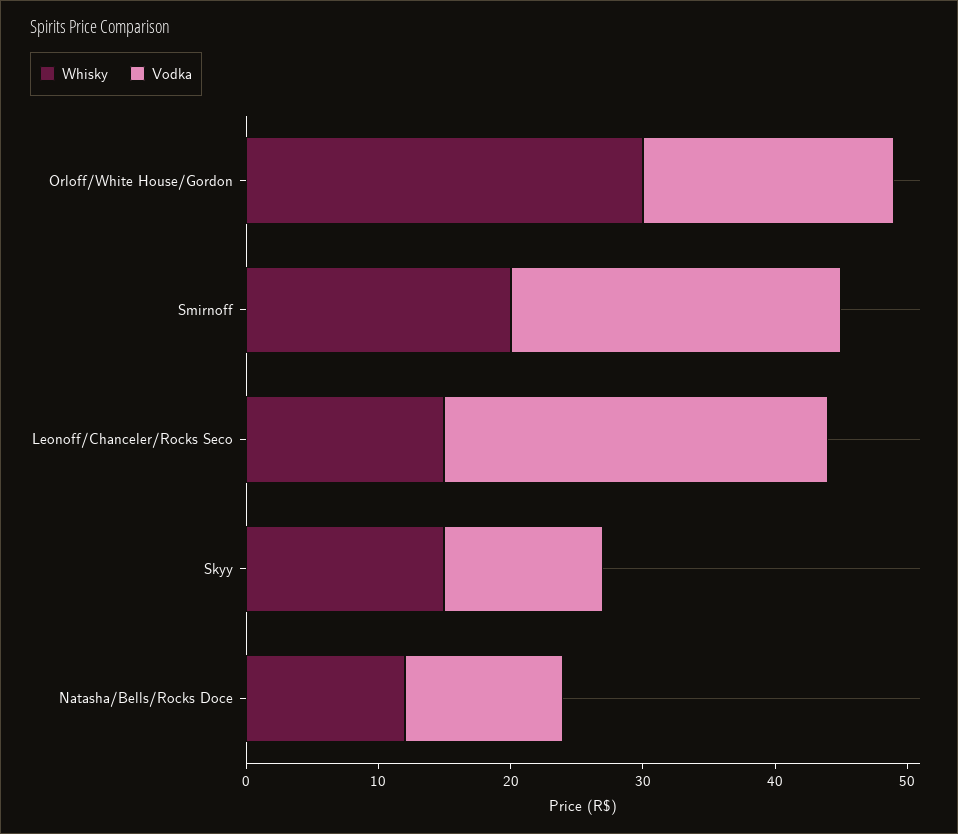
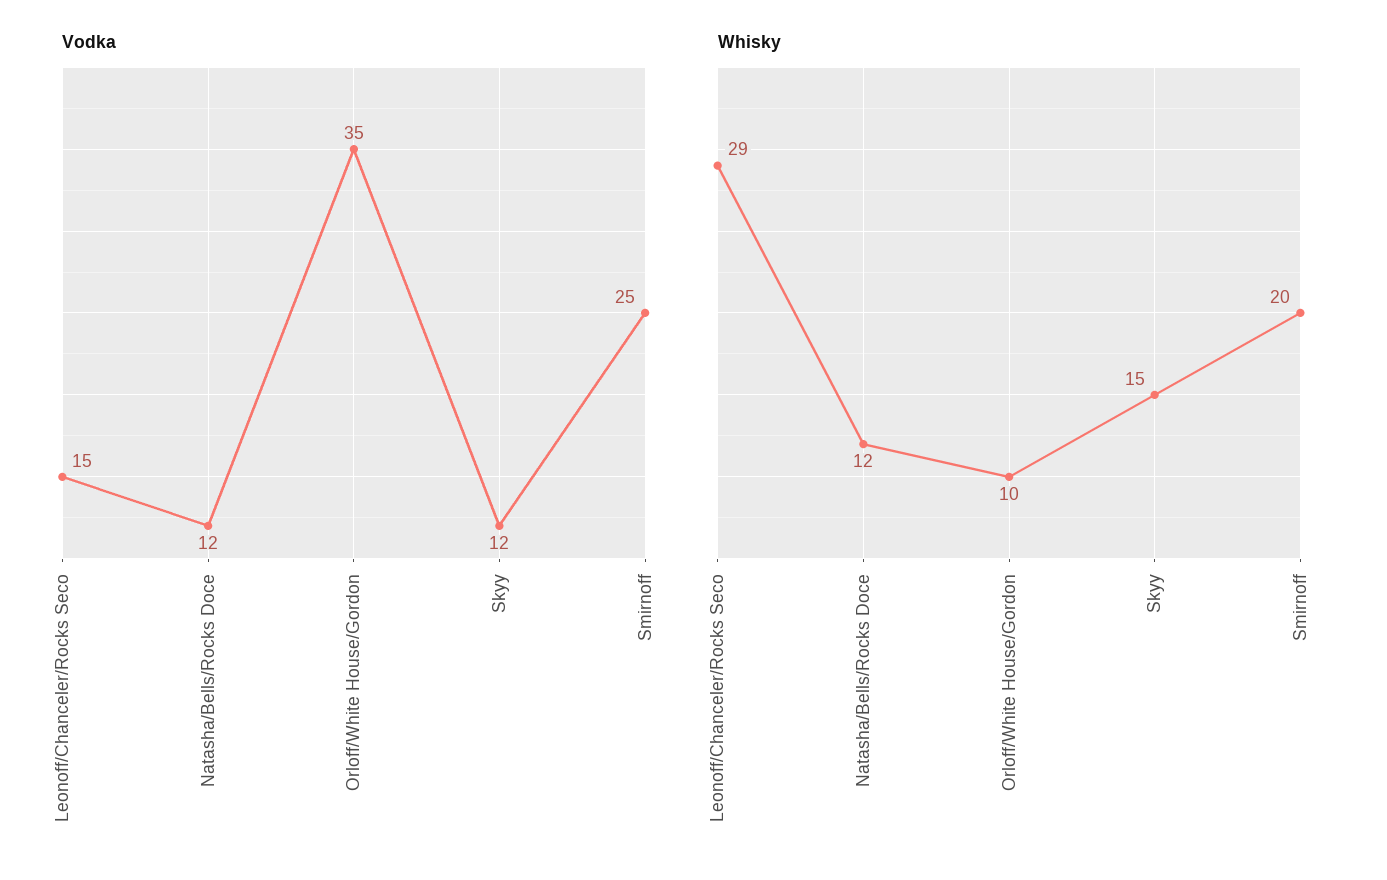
Whisky, Orloff/White House/Gordon: 30 -> 10
Vodka, Orloff/White House/Gordon: 19 -> 35
Whisky, Leonoff/Chanceler/Rocks Seco: 15 -> 29
Vodka, Leonoff/Chanceler/Rocks Seco: 29 -> 15

